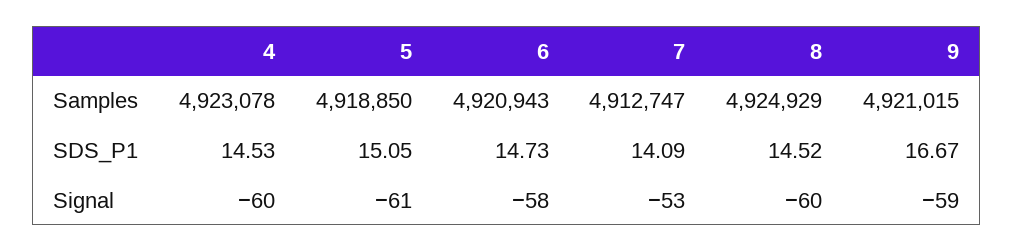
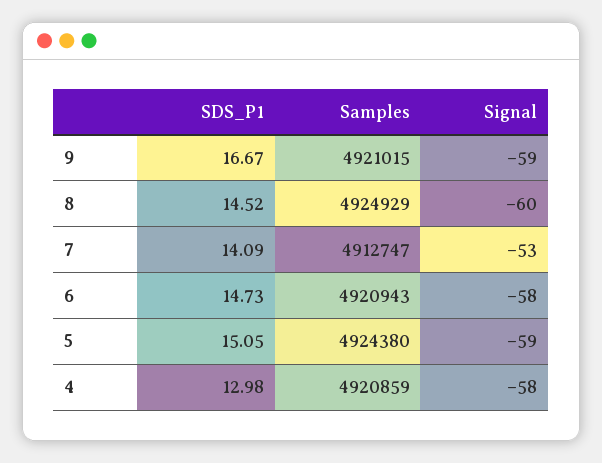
4, Samples: 4923078 -> 4920859
5, Samples: 4918850 -> 4924380
4, SDS_P1: 14.53 -> 12.98
4, Signal: -60 -> -58
5, Signal: -61 -> -59

